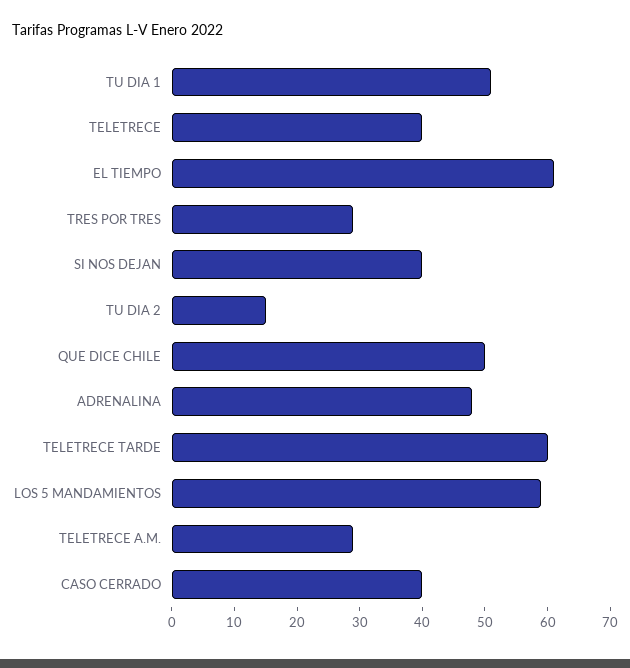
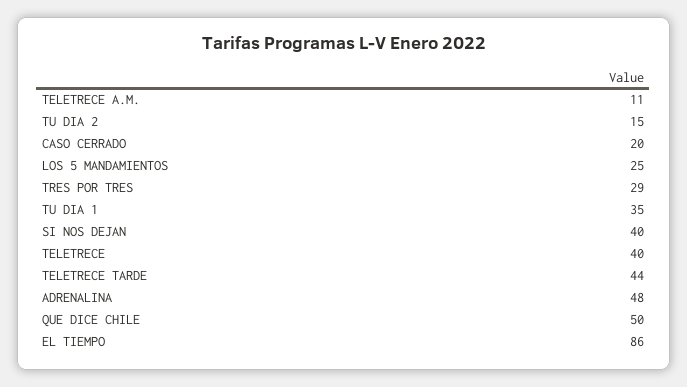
TU DIA 1: 50 -> 35
EL TIEMPO: 60 -> 86
TELETRECE TARDE: 60 -> 44
LOS 5 MANDAMIENTOS: 60 -> 25
TELETRECE A.M.: 30 -> 11
CASO CERRADO: 40 -> 20

